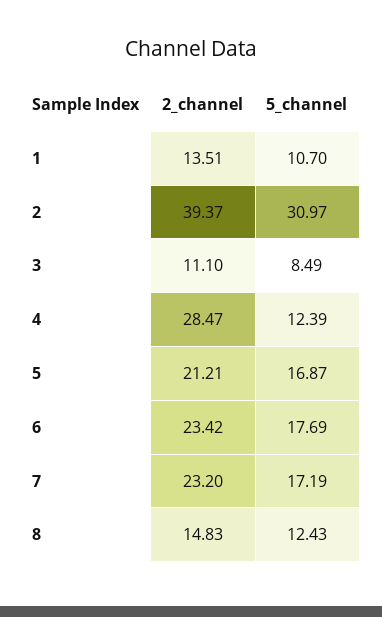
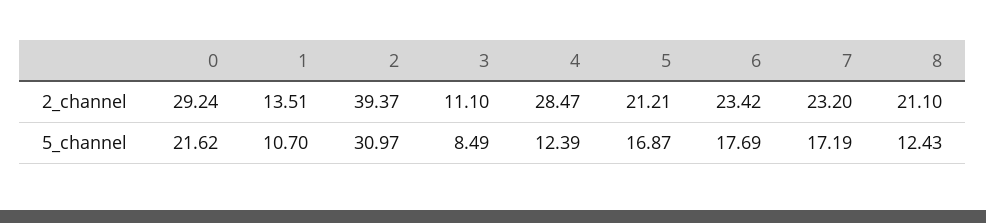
2_channel, 8: 14.83 -> 21.1
2_channel, 0: none -> 29.24
5_channel, 0: none -> 21.62

